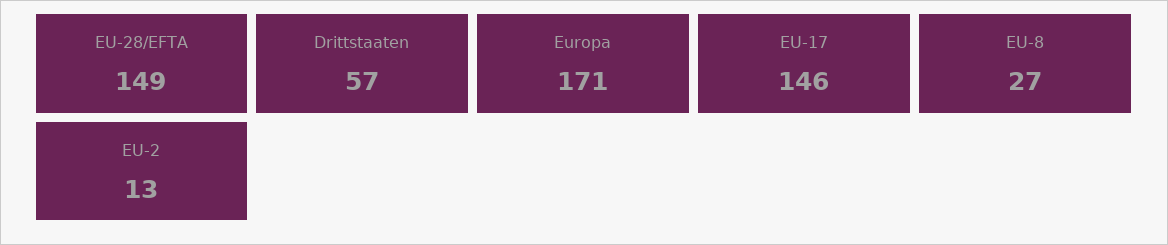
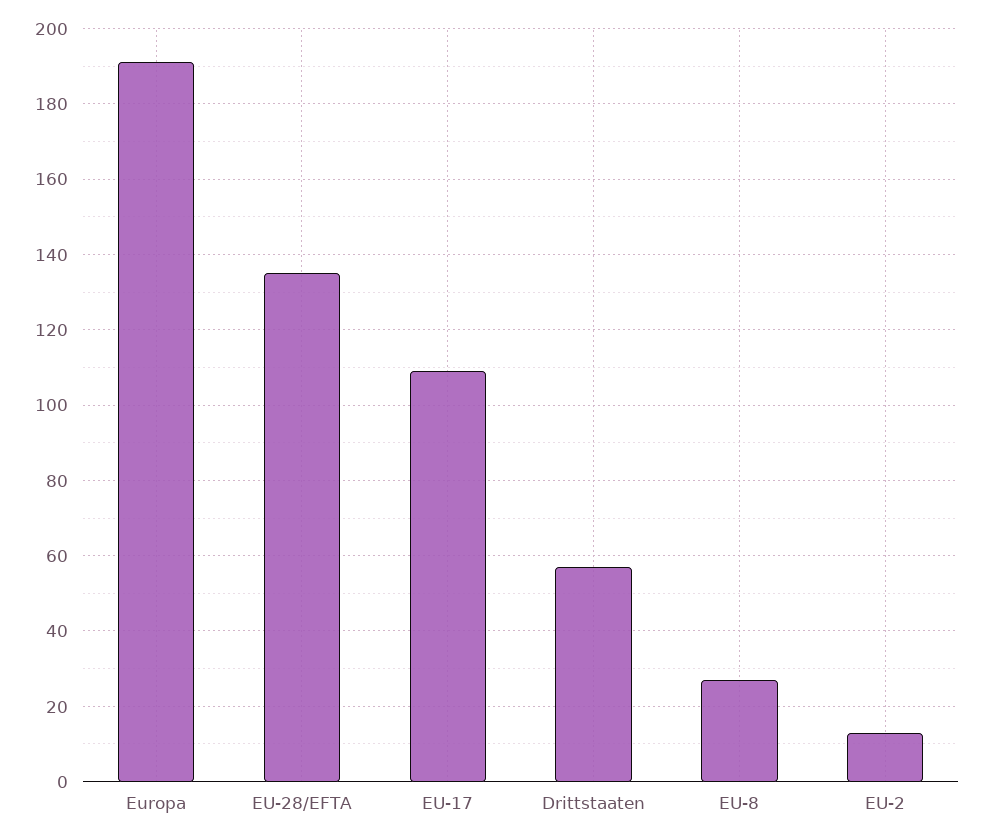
EU-28/EFTA: 149 -> 135
Europa: 171 -> 190
EU-17: 146 -> 110

